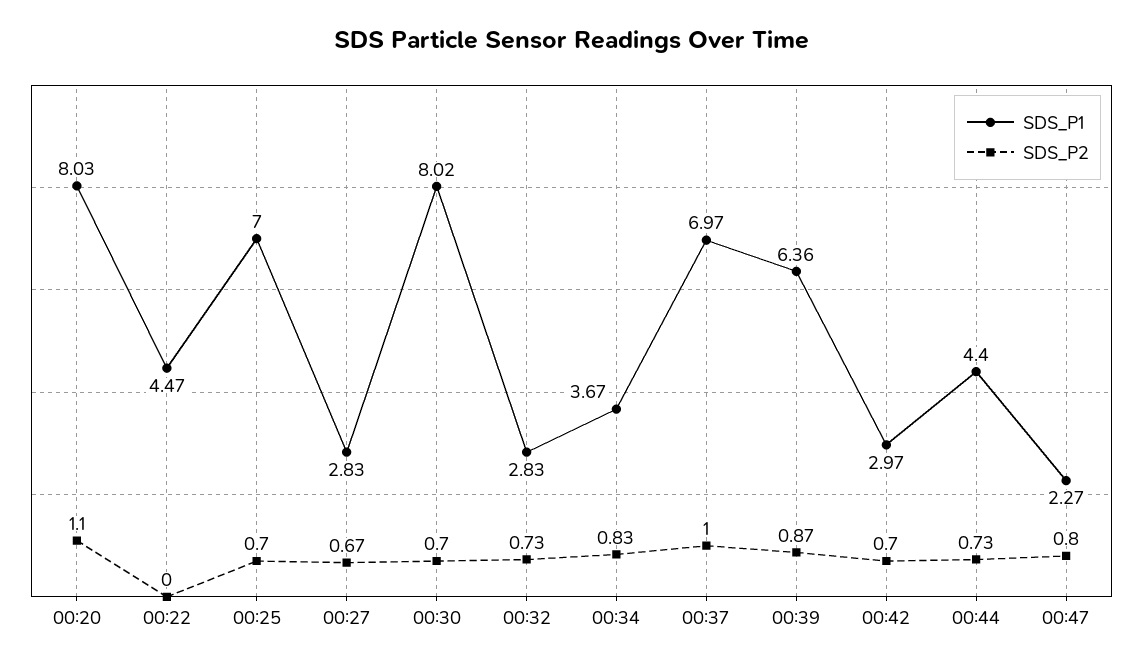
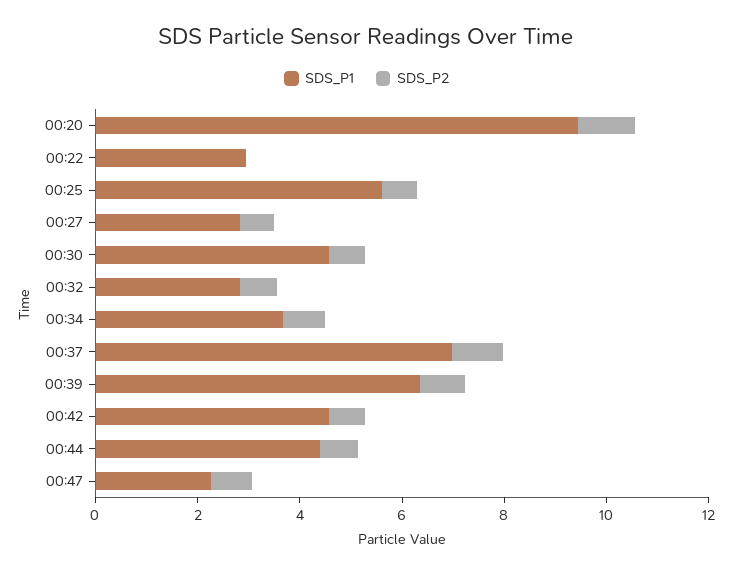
SDS_P1, 00:20: 8.03 -> 9.5
SDS_P1, 00:22: 4.47 -> 3
SDS_P1, 00:25: 7 -> 5.5
SDS_P1, 00:30: 8.02 -> 4.5
SDS_P1, 00:42: 2.97 -> 4.5

